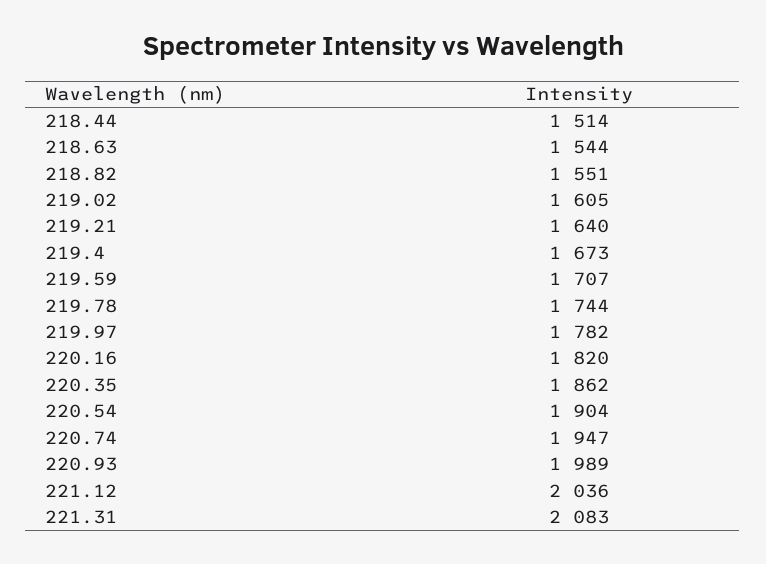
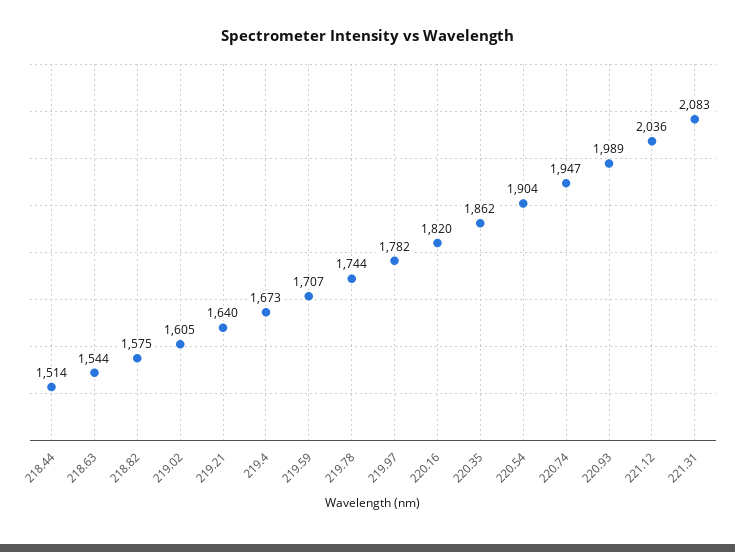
218.82: 1551 -> 1575

